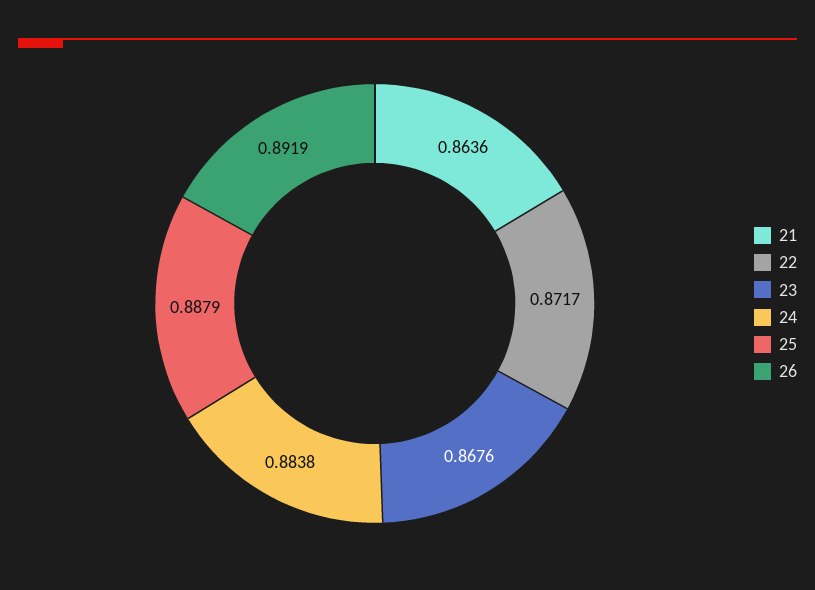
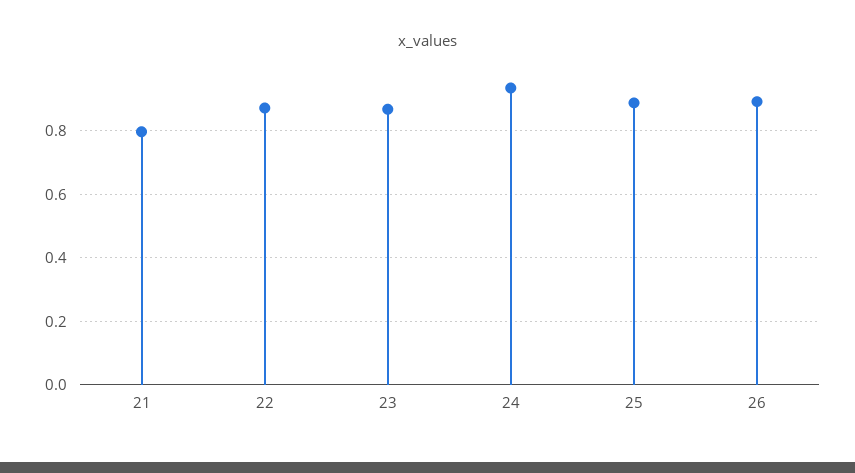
21: 0.8636 -> 0.8
24: 0.8838 -> 0.94

